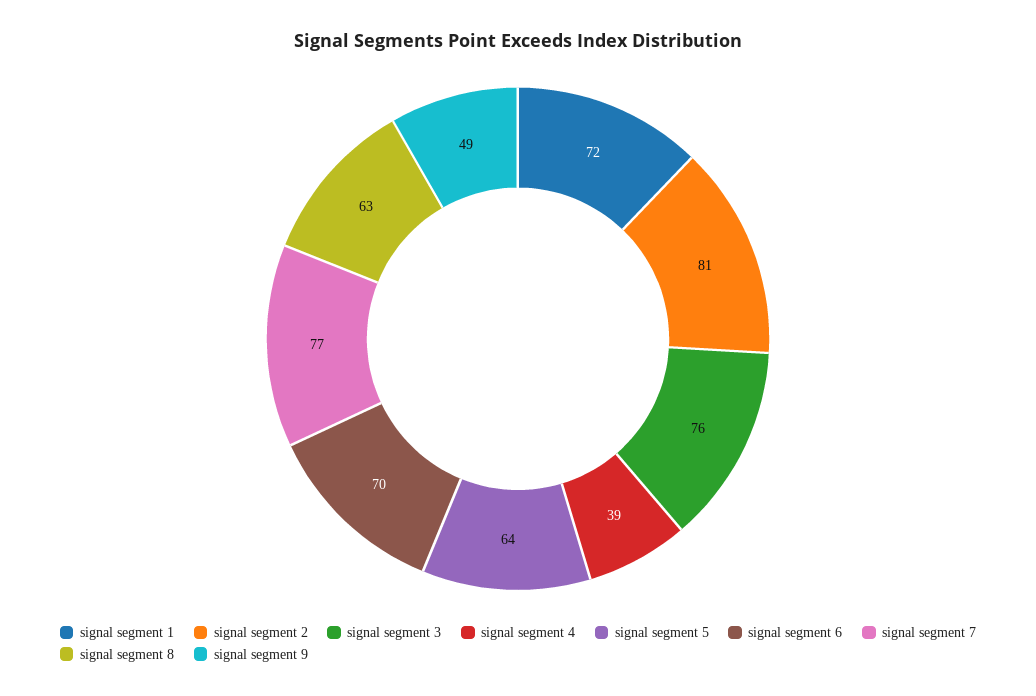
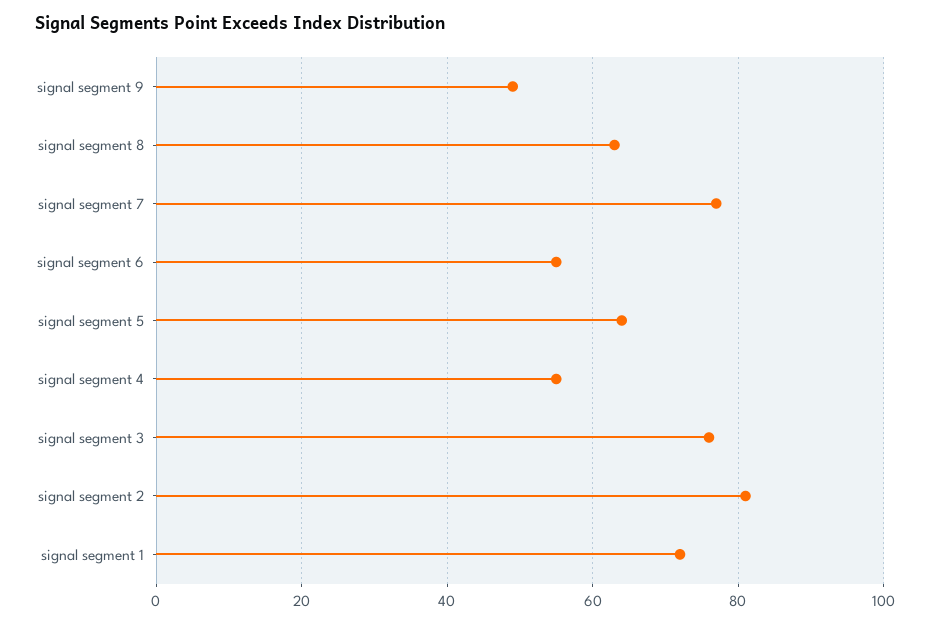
signal segment 4: 39 -> 55
signal segment 6: 70 -> 55

